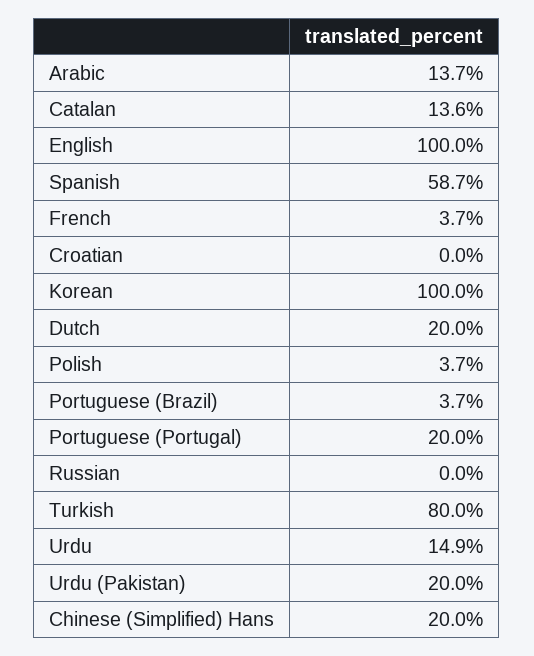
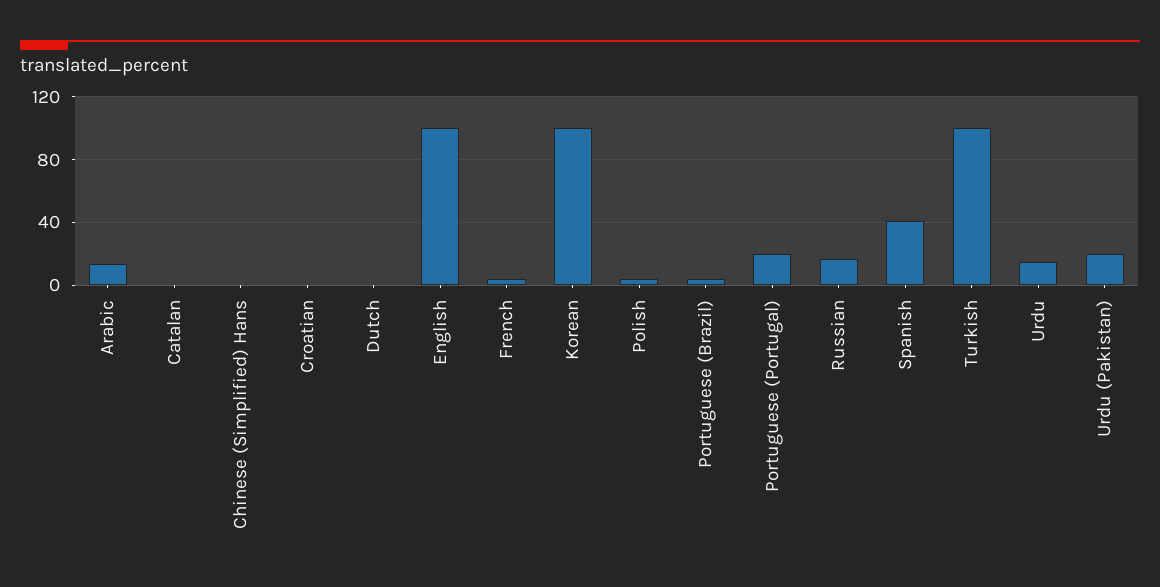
Catalan: 13.6 -> 0
Spanish: 58.7 -> 40
Dutch: 20 -> 0
Russian: 0 -> 15
Turkish: 80 -> 100
Chinese (Simplified) Hans: 20 -> 0

